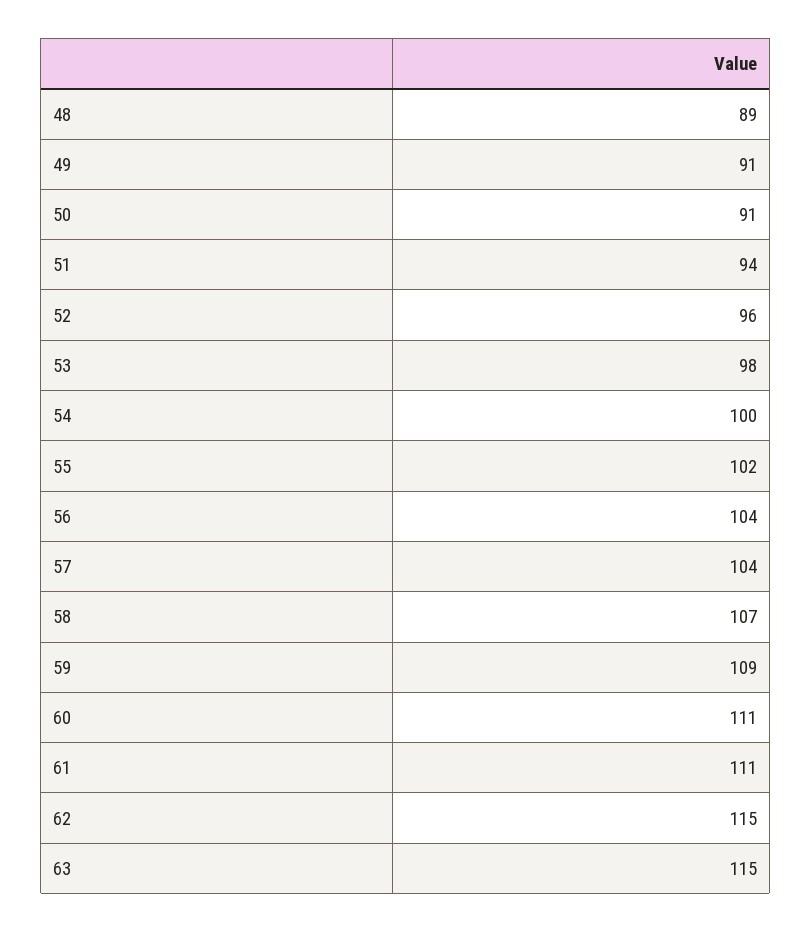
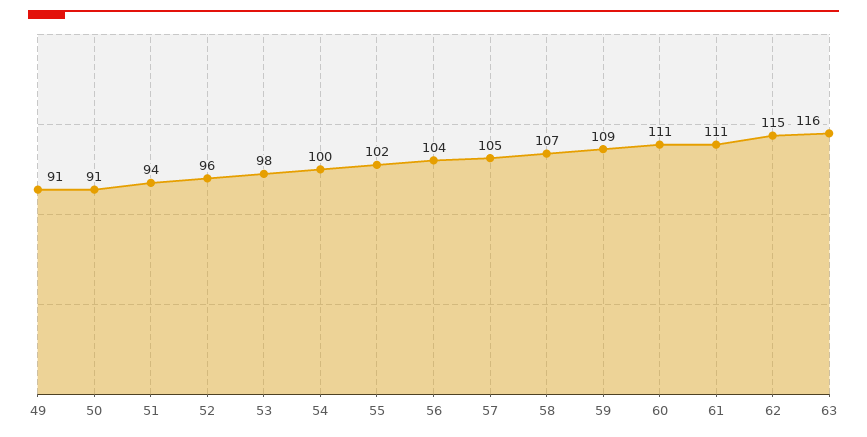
48: 89 -> none
57: 104 -> 105
63: 115 -> 116

